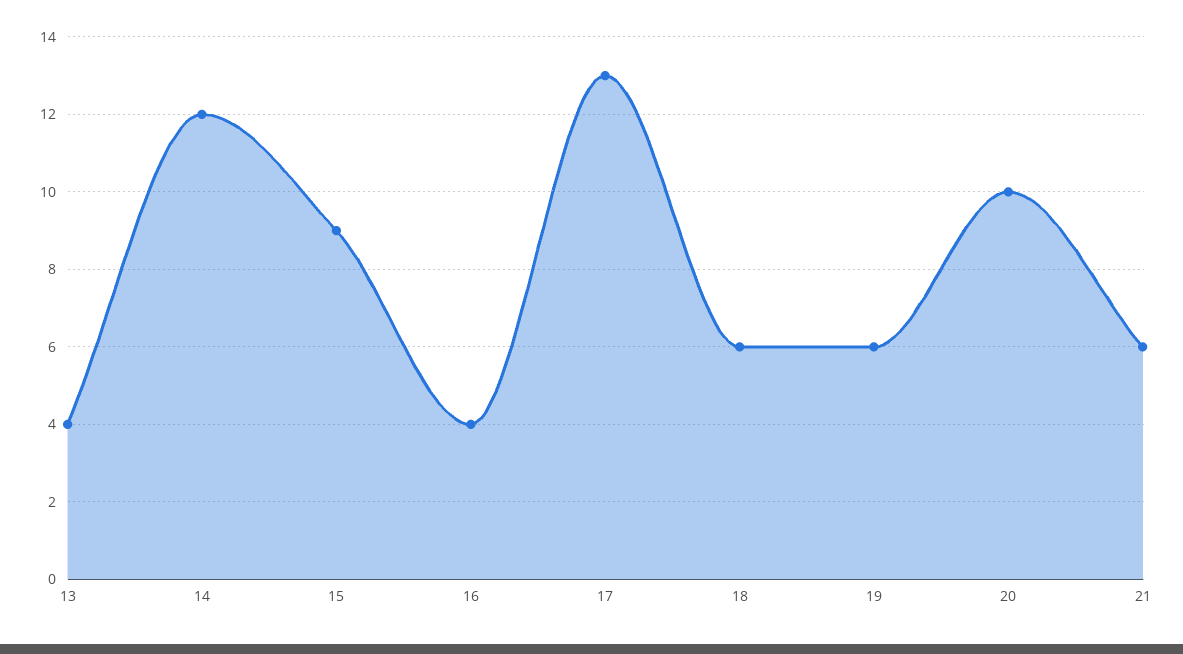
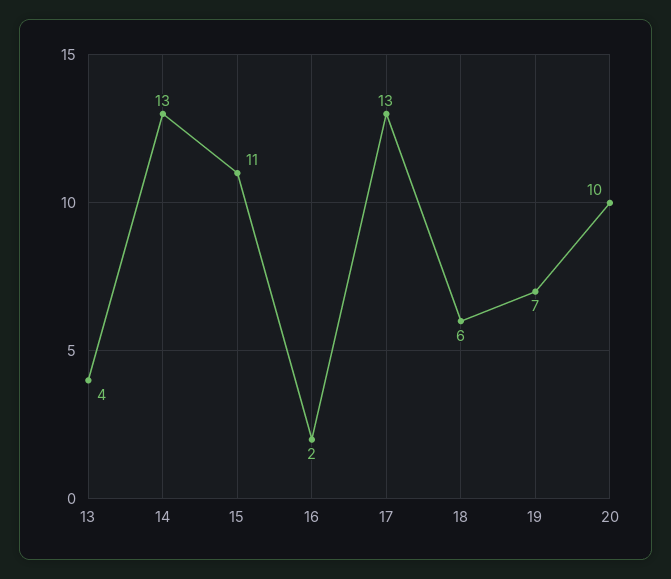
14: 12 -> 13
15: 9 -> 11
16: 4 -> 2
19: 6 -> 7
21: 6 -> none

